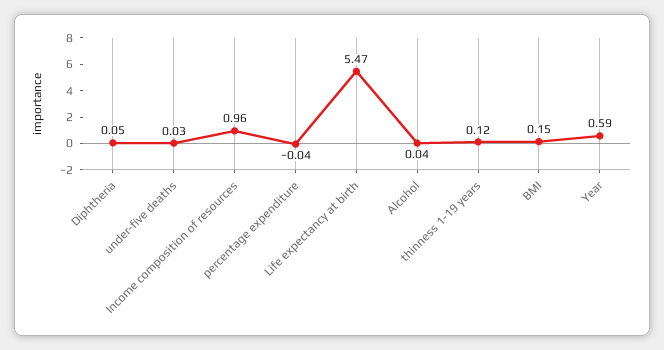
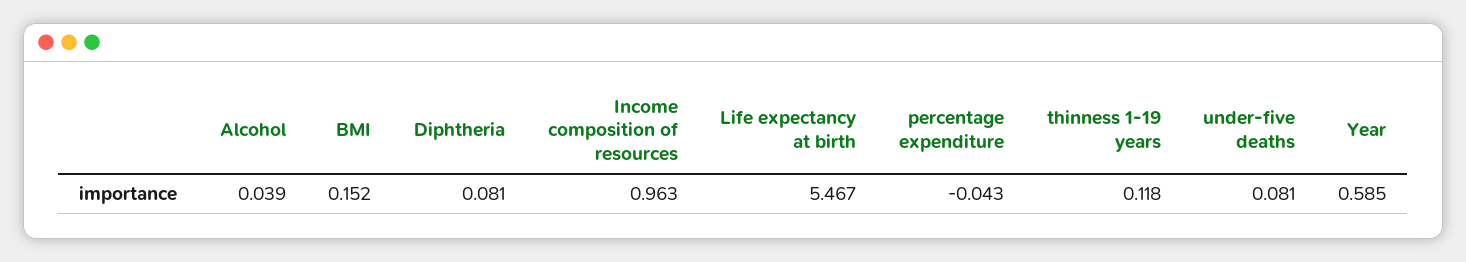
Diphtheria: 0.05 -> 0.081
under-five deaths: 0.03 -> 0.081

